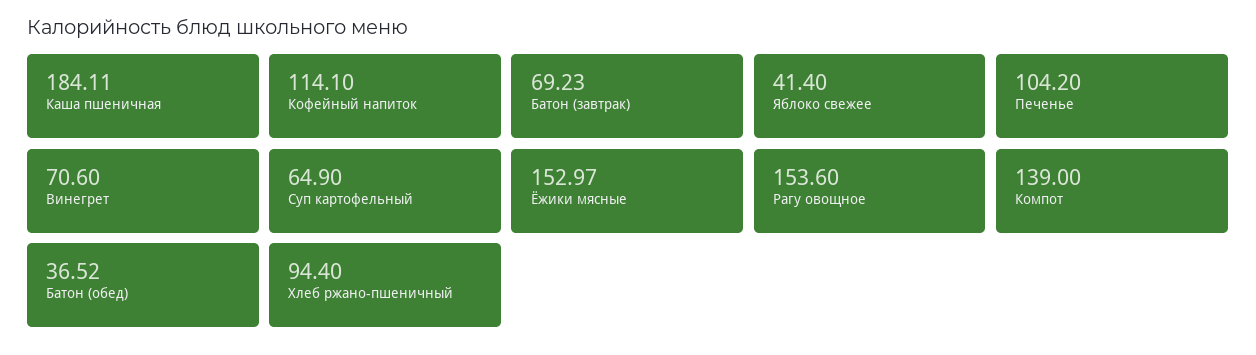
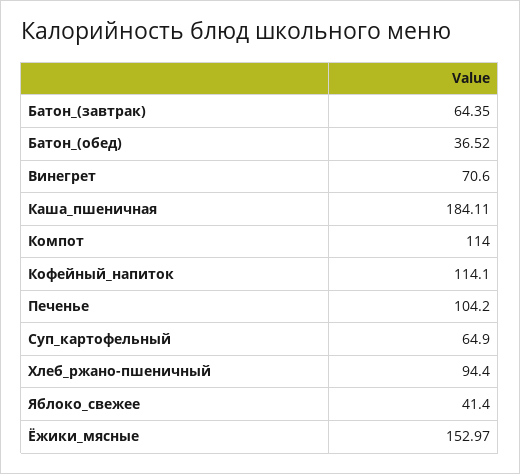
Батон (завтрак): 69.23 -> 64.35
Рагу овощное: 153.6 -> none
Компот: 139 -> 114

